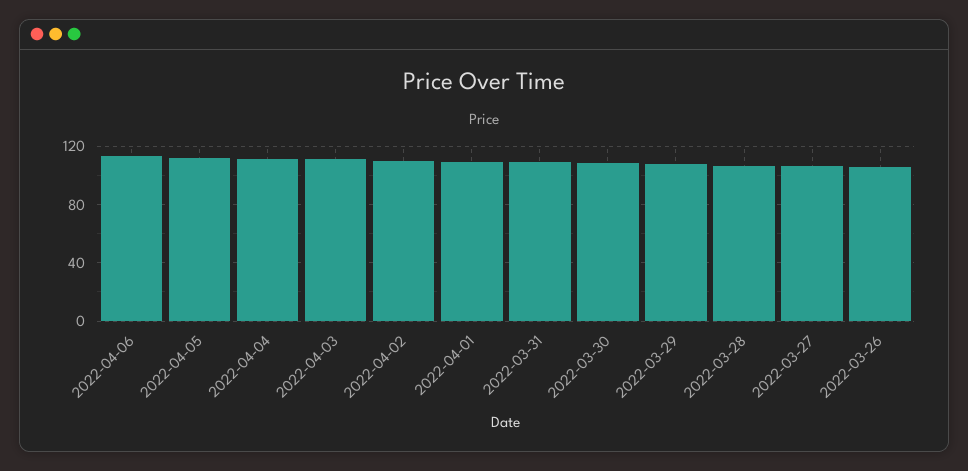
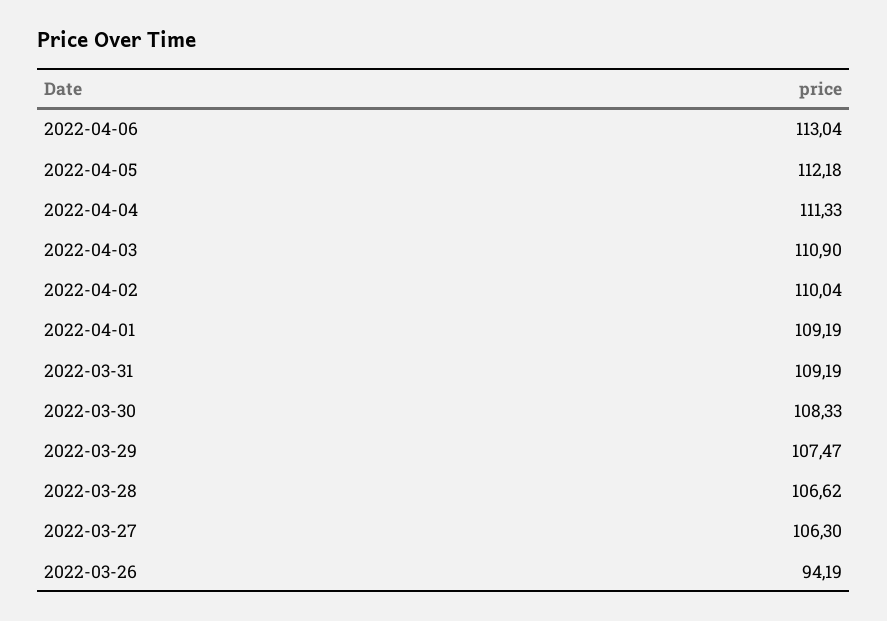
2022-03-26: 105 -> 94.19

